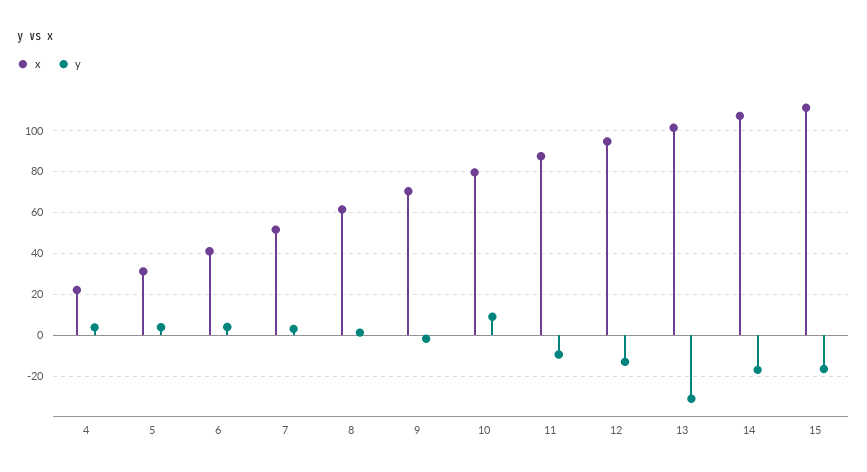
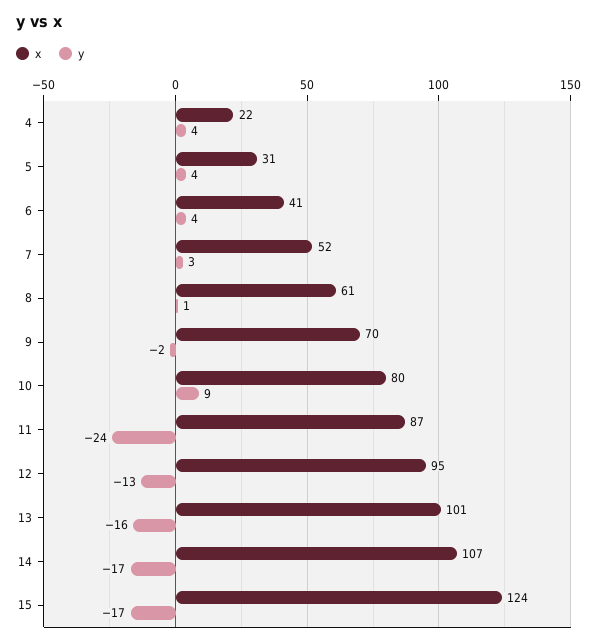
y, 11: -10 -> -24
y, 13: -30 -> -16
x, 15: 110 -> 124

